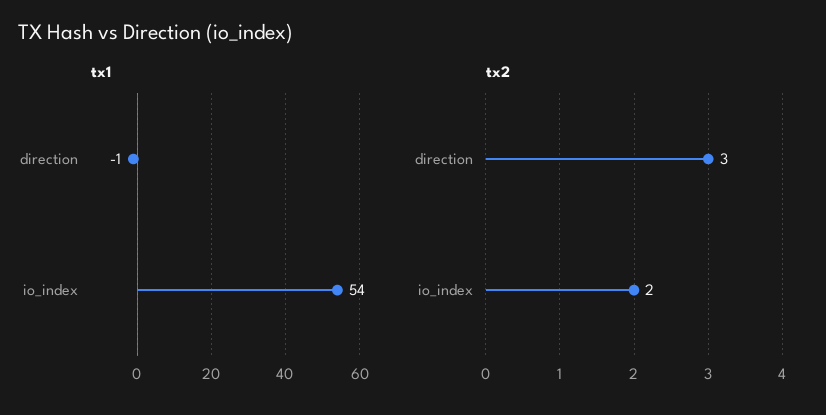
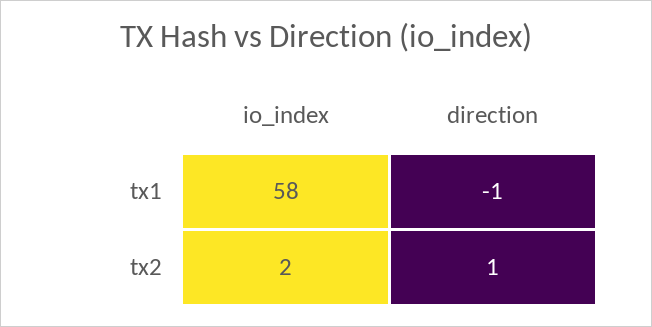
tx1, io_index: 54 -> 58
tx2, direction: 3 -> 1

